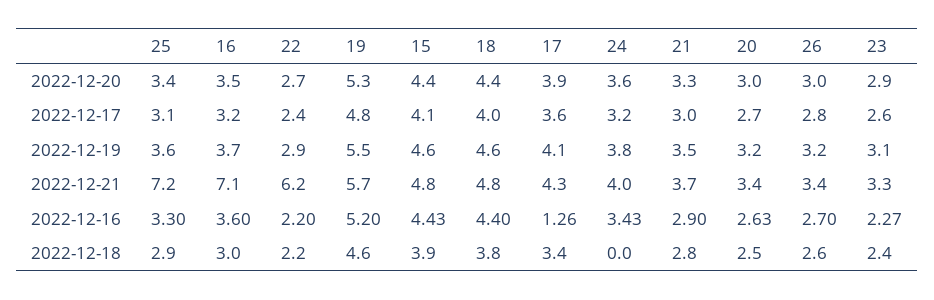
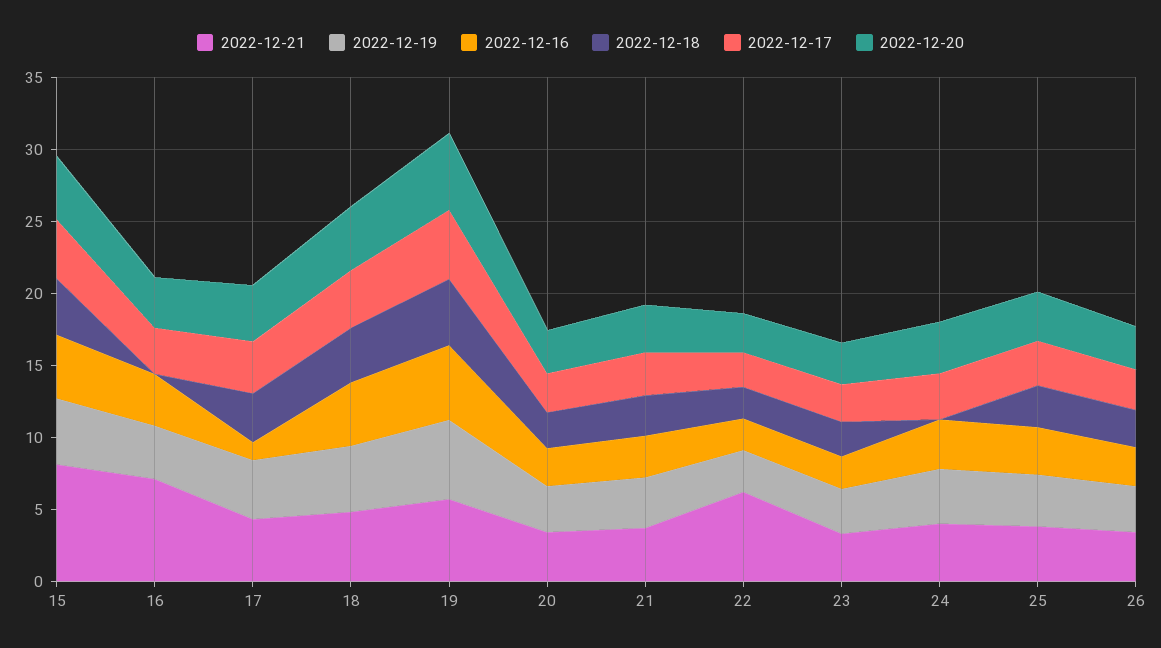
2022-12-21, 25: 7.2 -> 4
2022-12-21, 15: 4.8 -> 8
2022-12-18, 16: 3 -> 0

